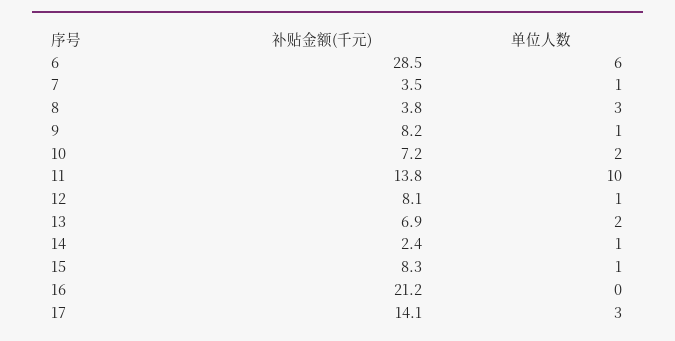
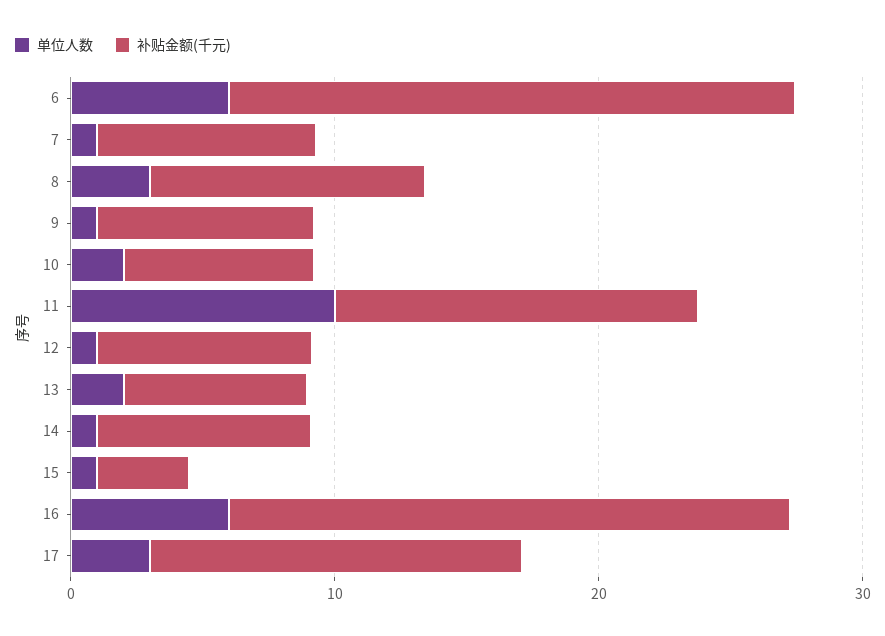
补贴金额(千元), 6: 28.5 -> 22
补贴金额(千元), 7: 3.5 -> 8
补贴金额(千元), 8: 3.8 -> 10
补贴金额(千元), 14: 2.4 -> 8
补贴金额(千元), 15: 8.3 -> 4
单位人数, 16: 0 -> 6

